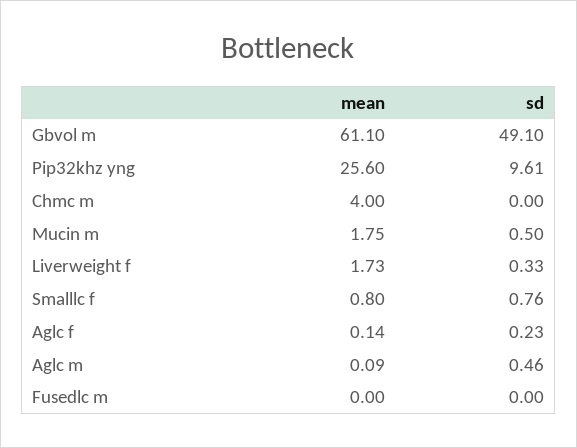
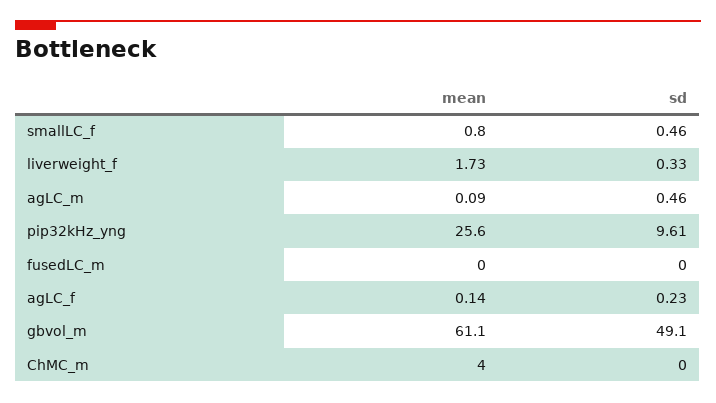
mean, Mucin m: 1.75 -> none
sd, Mucin m: 0.5 -> none
sd, Smalllc f: 0.76 -> 0.46

